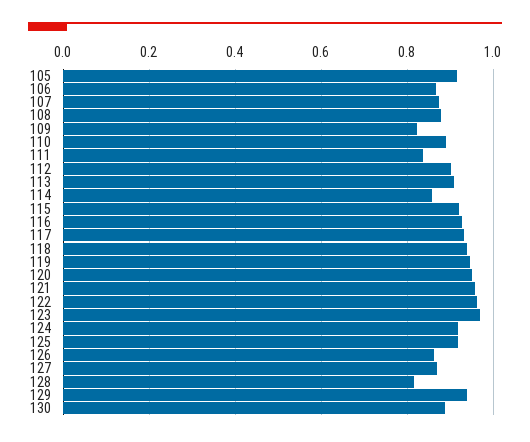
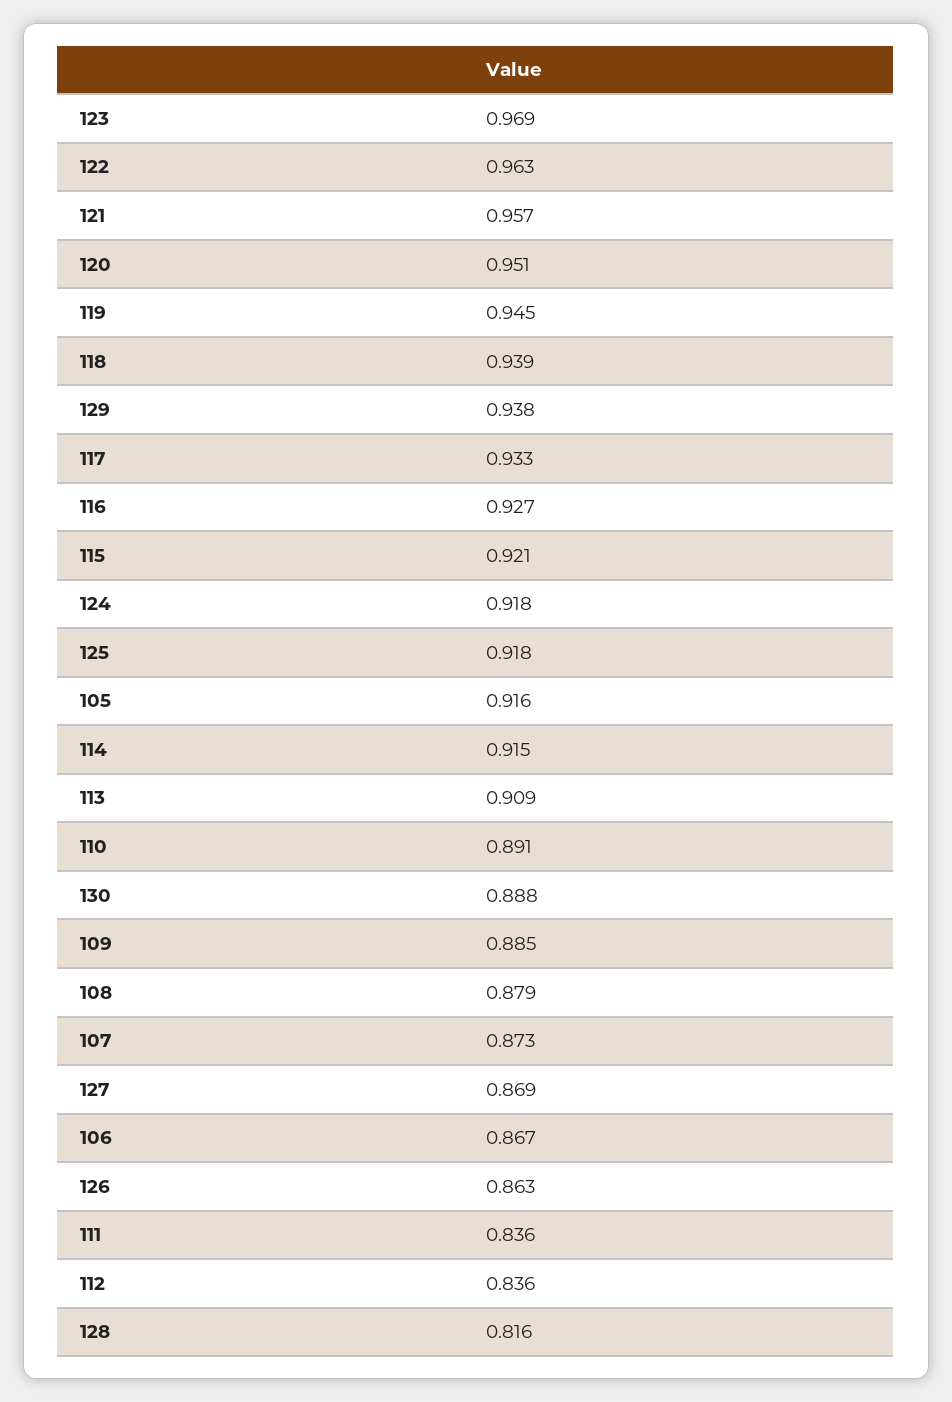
109: 0.82 -> 0.885
112: 0.9 -> 0.836
114: 0.86 -> 0.915

